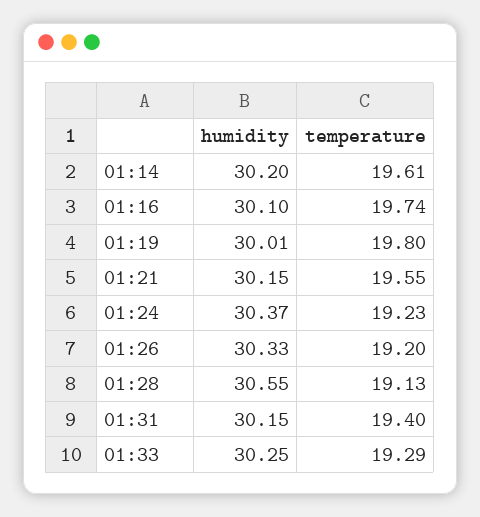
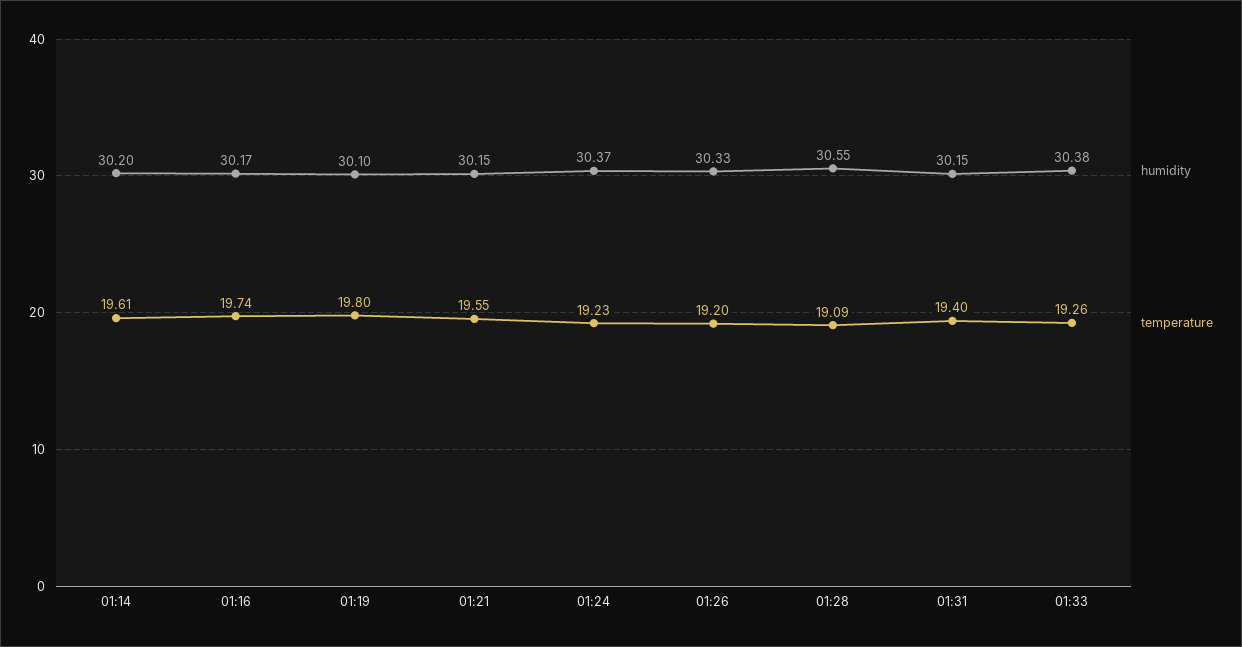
humidity, 01:16: 30.1 -> 30.17
humidity, 01:19: 30.01 -> 30.1
temperature, 01:28: 19.13 -> 19.09
humidity, 01:33: 30.25 -> 30.38
temperature, 01:33: 19.29 -> 19.26

